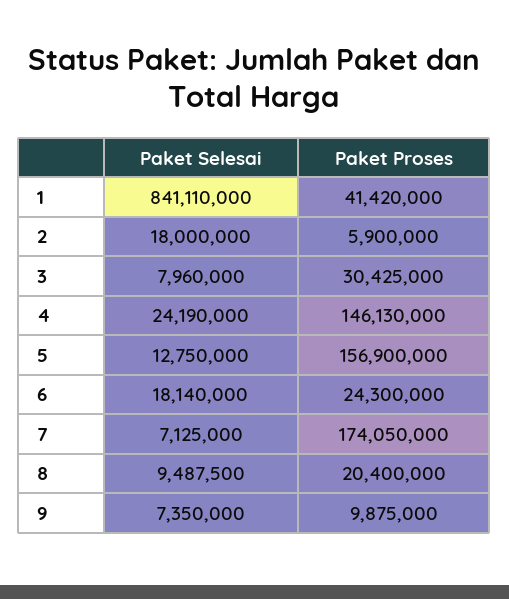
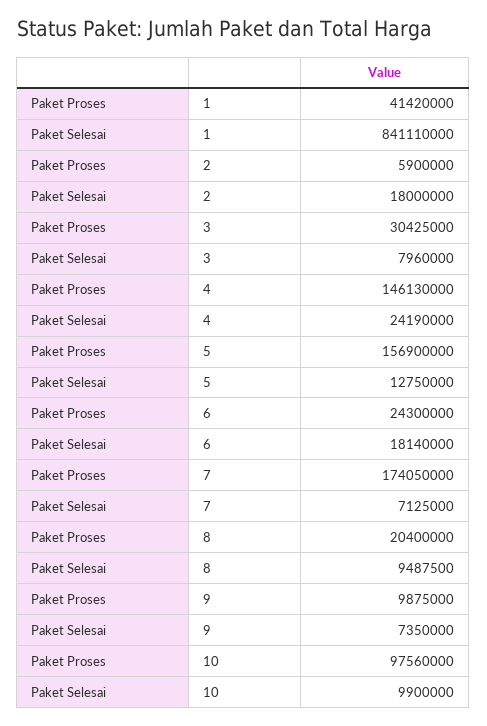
Paket Proses, 10: none -> 97560000
Paket Selesai, 10: none -> 9900000

